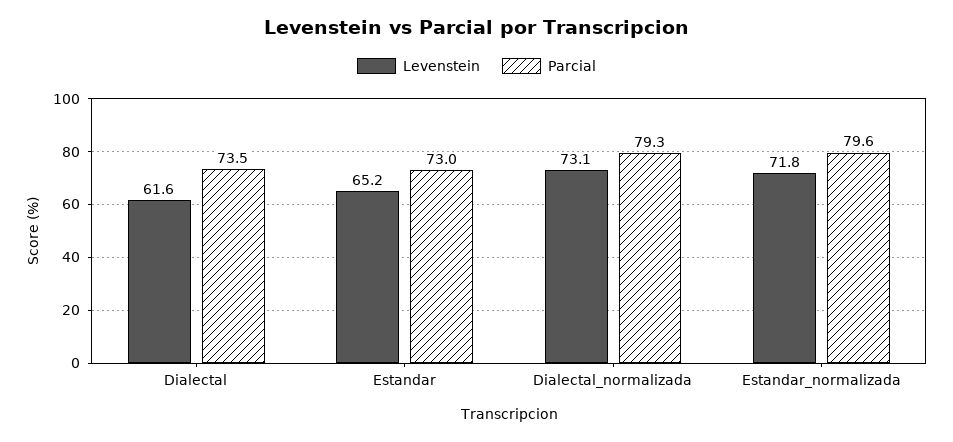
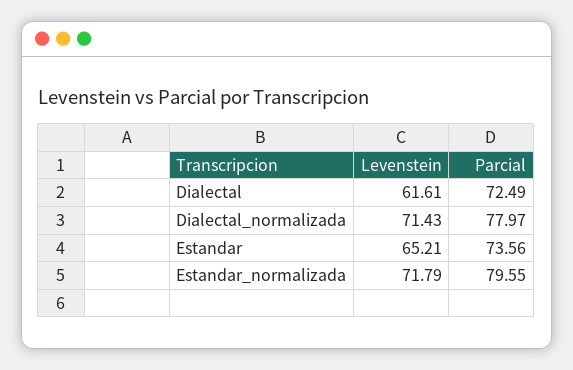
Parcial, Dialectal: 73.5 -> 72.49
Parcial, Estandar: 73 -> 73.56
Levenstein, Dialectal_normalizada: 73.1 -> 71.43
Parcial, Dialectal_normalizada: 79.3 -> 77.97

